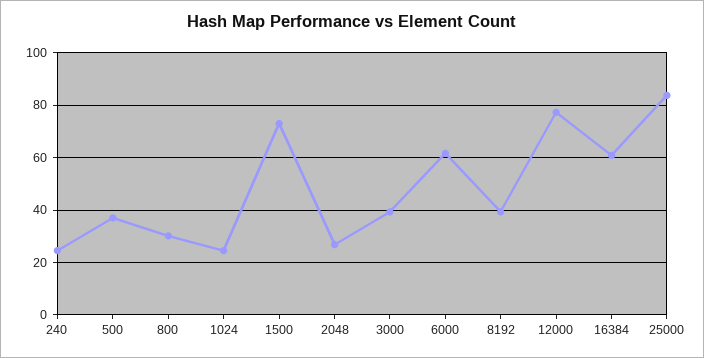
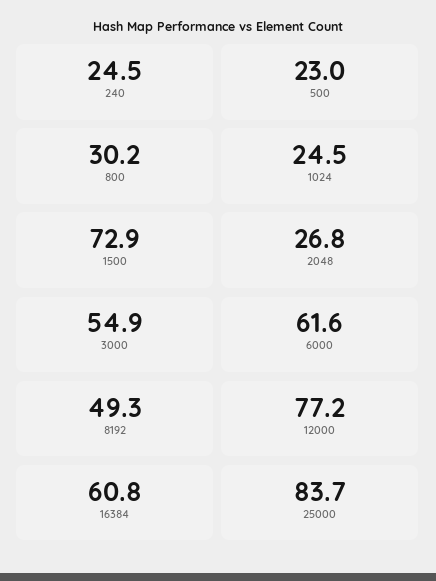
500: 37.5 -> 23
3000: 40 -> 54.9
8192: 40 -> 49.3

